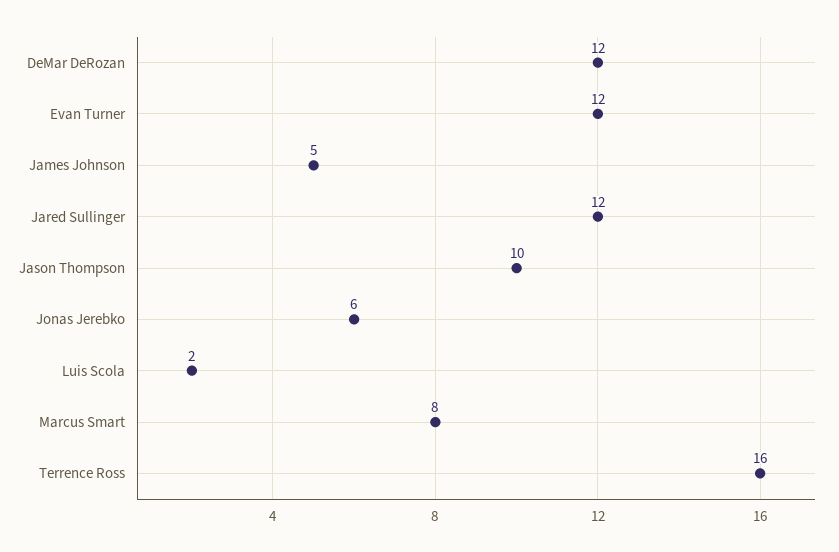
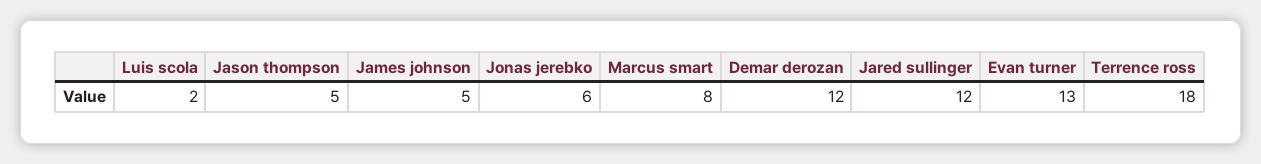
Evan Turner: 12 -> 13
Jason Thompson: 10 -> 5
Terrence Ross: 16 -> 18

